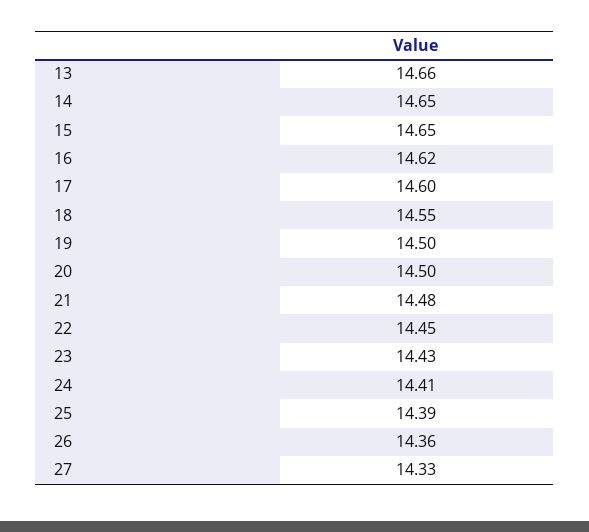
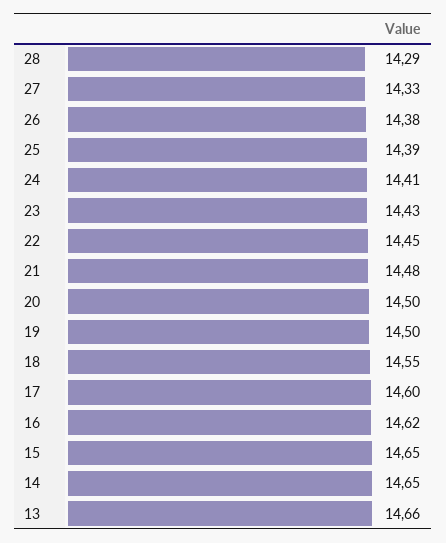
26: 14.36 -> 14.38
28: none -> 14.29

